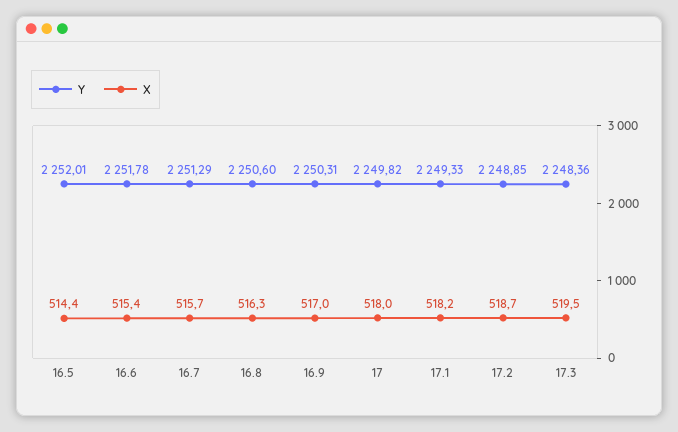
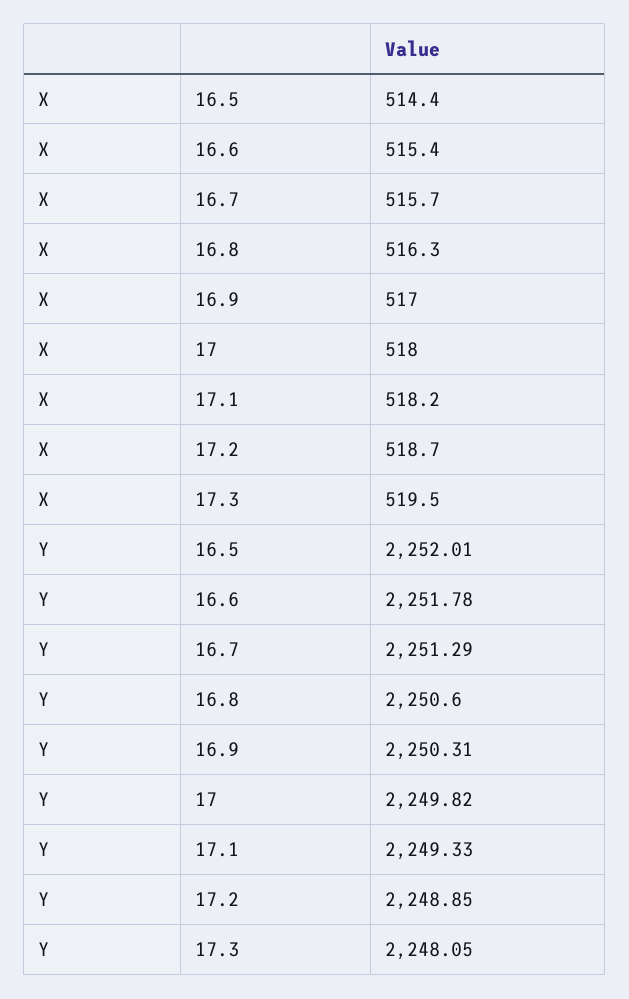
Y, 17.3: 2248.36 -> 2248.05

